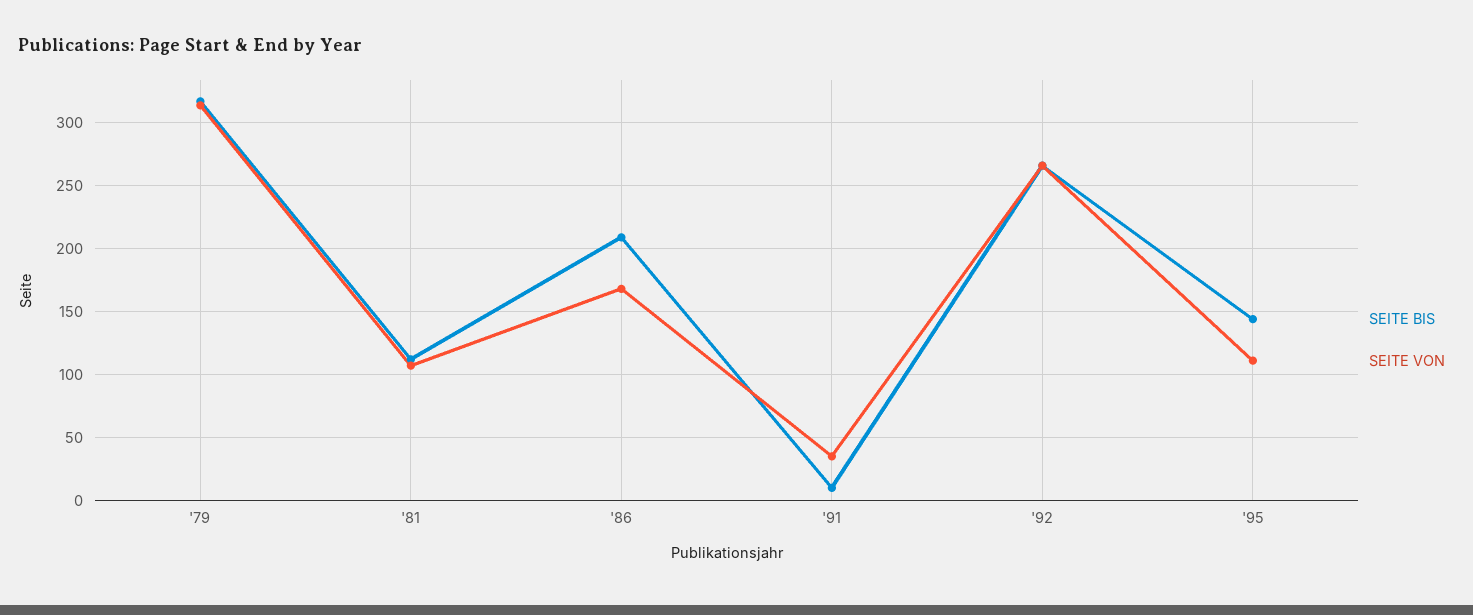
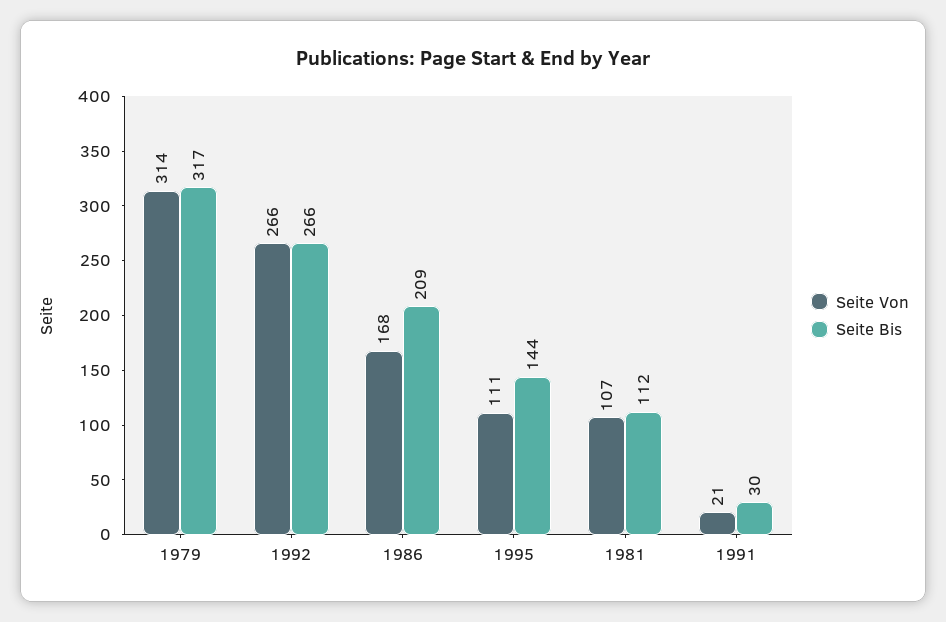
SEITE BIS, '91: 10 -> 30
SEITE VON, '91: 35 -> 21

